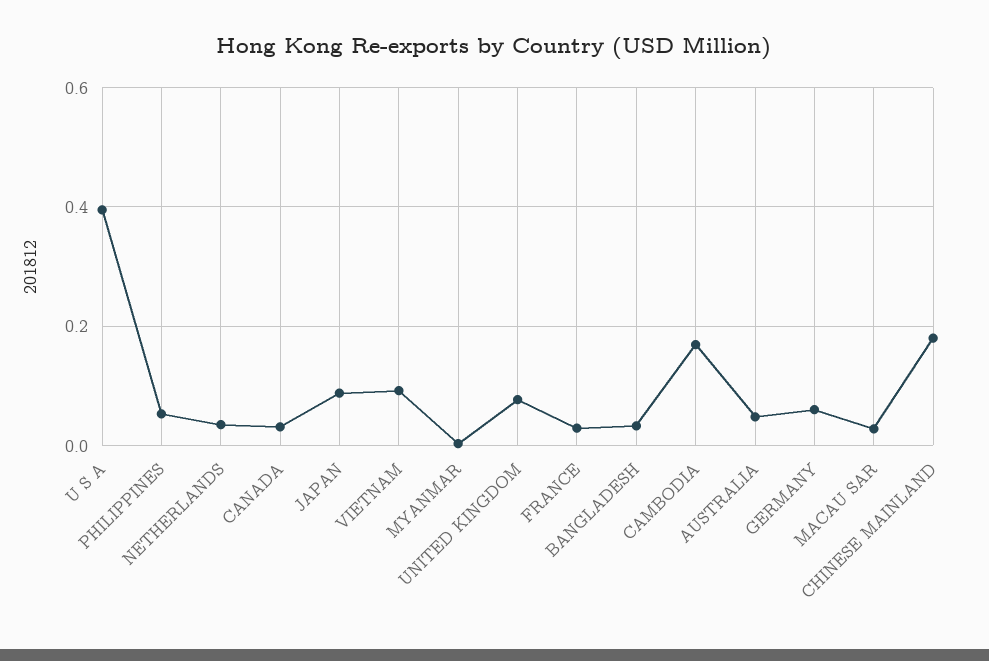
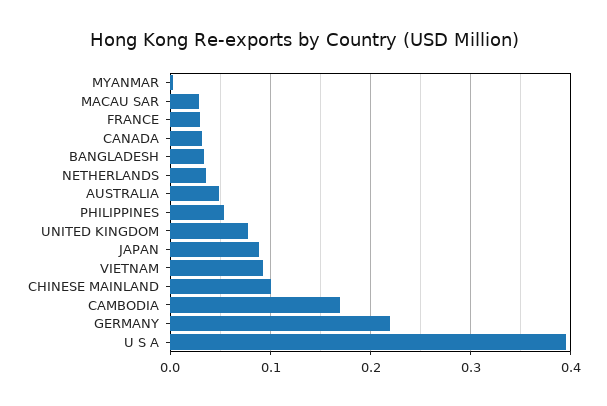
GERMANY: 0.06 -> 0.22
CHINESE MAINLAND: 0.18 -> 0.1

